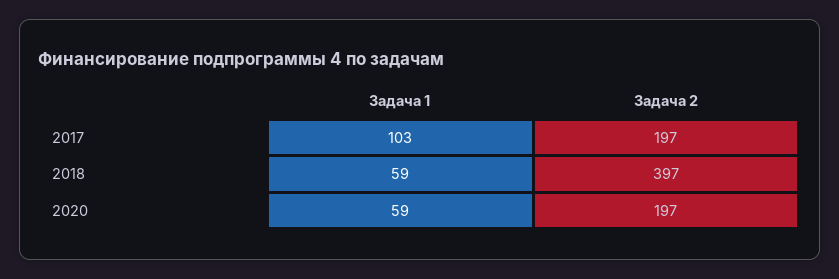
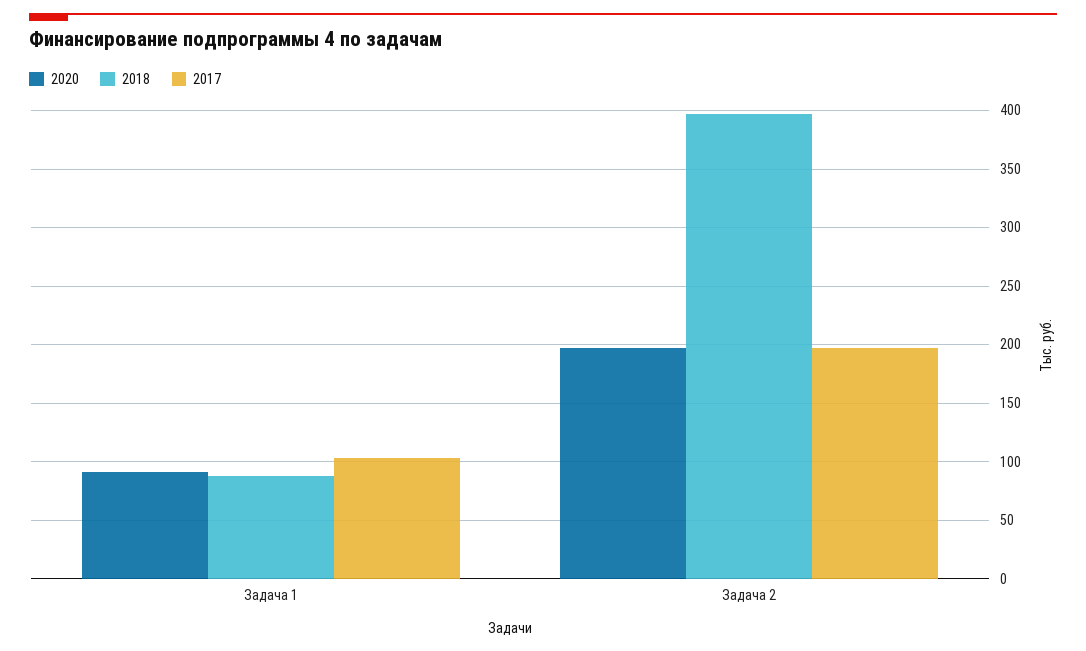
2018, Задача 1: 59 -> 90
2020, Задача 1: 59 -> 90

